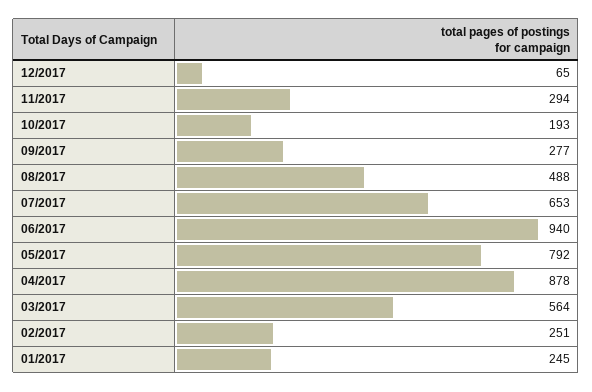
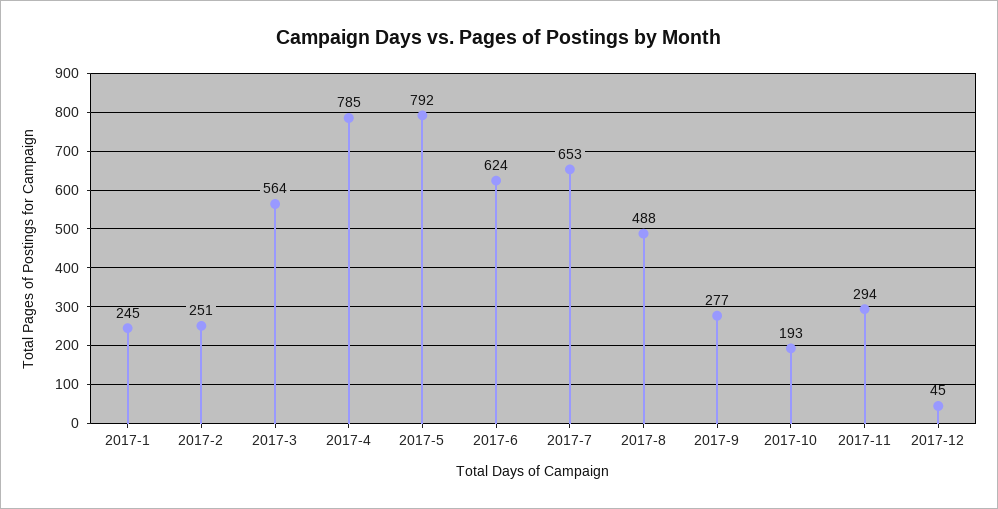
12/2017: 65 -> 45
06/2017: 940 -> 624
04/2017: 878 -> 785

